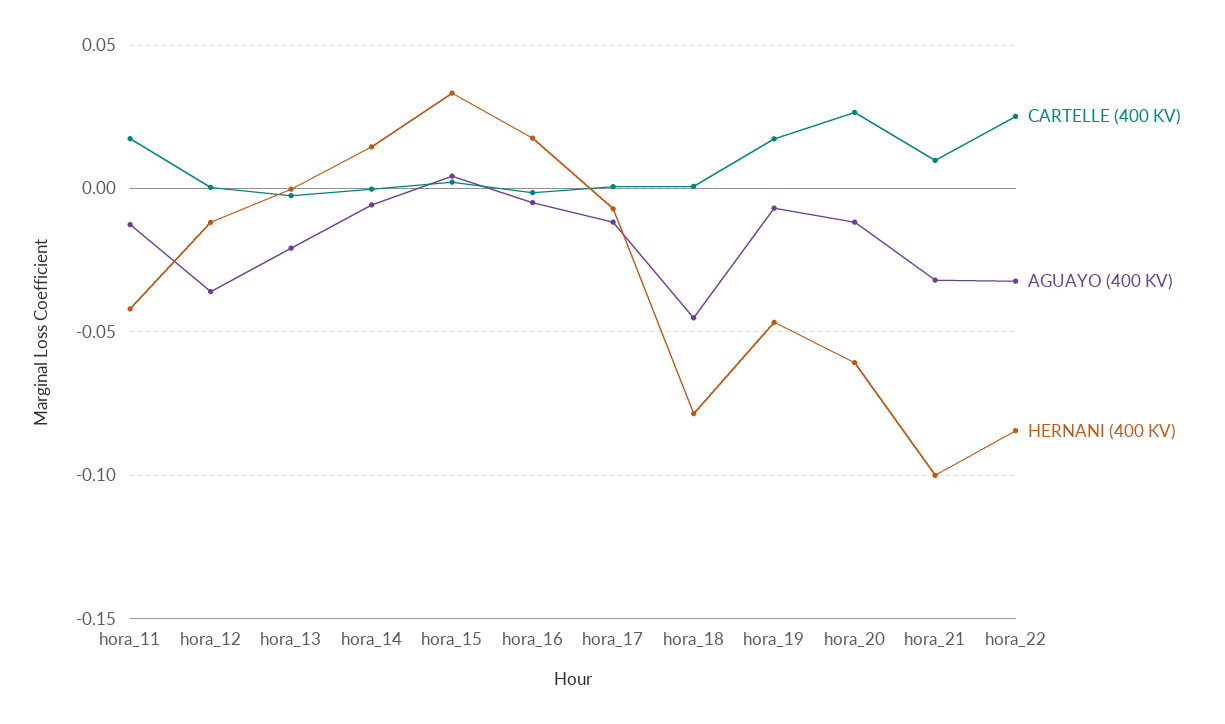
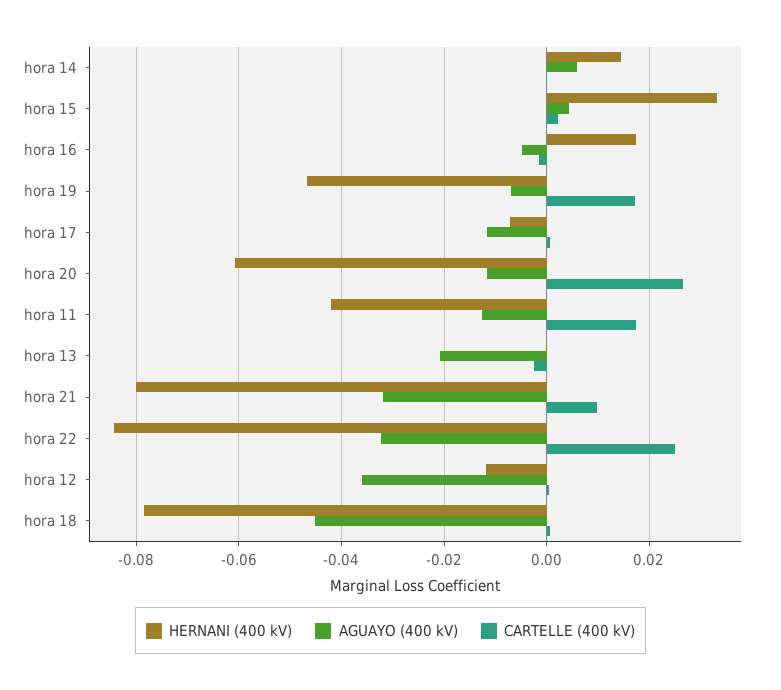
AGUAYO (400 KV), hora_14: -0.005 -> 0.006
HERNANI (400 KV), hora_21: -0.1 -> -0.08

